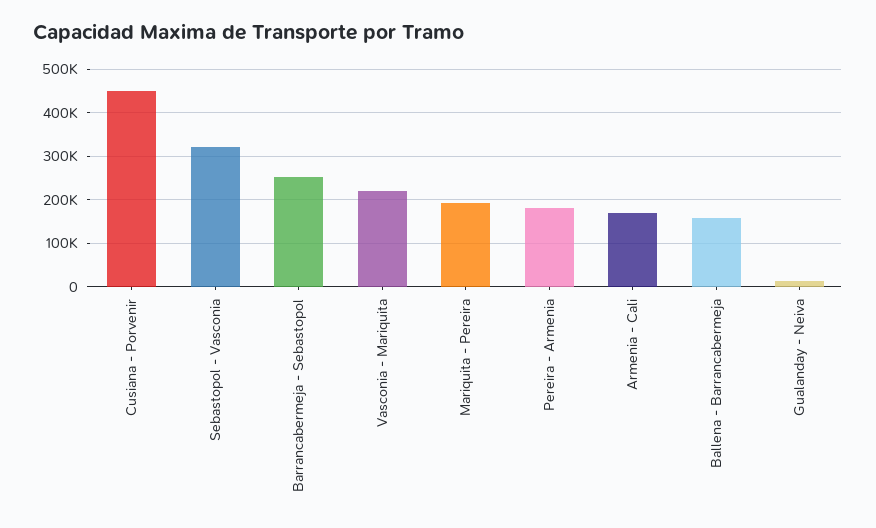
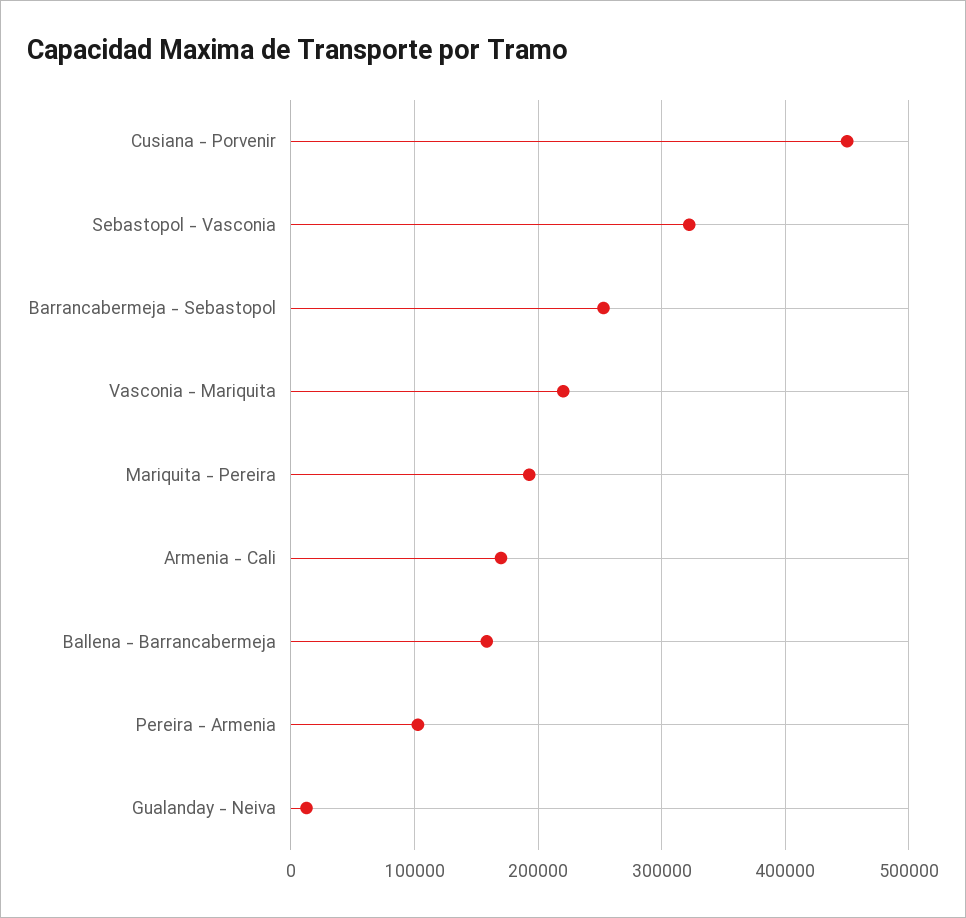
Pereira - Armenia: 180000 -> 100000

